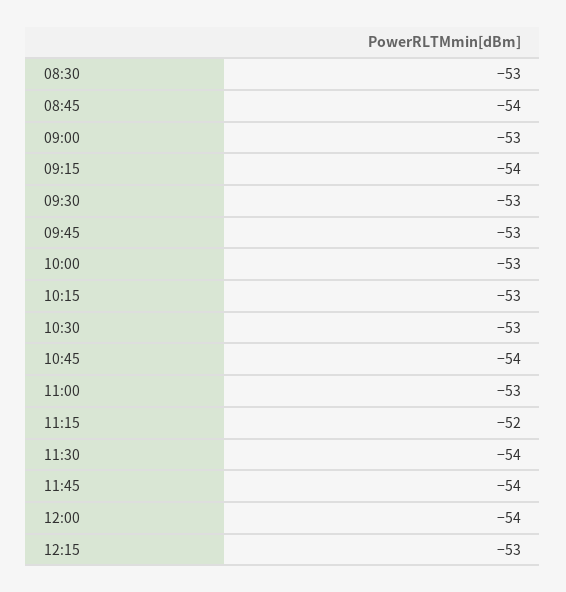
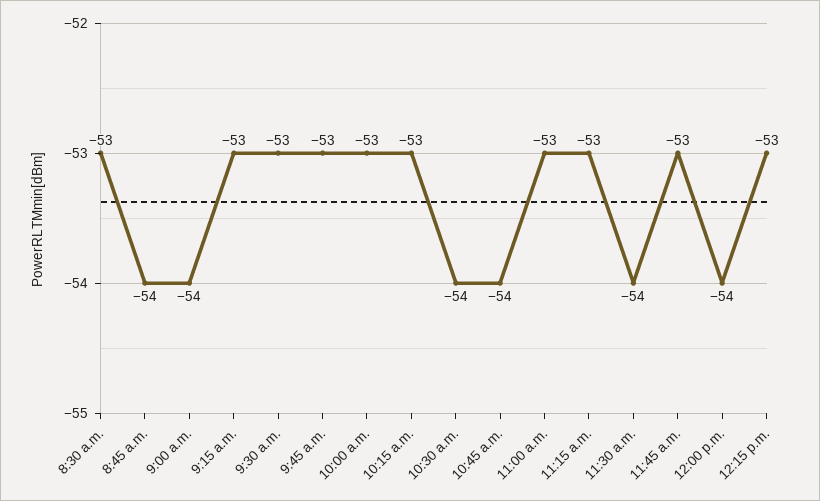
09:00: -53 -> -54
09:15: -54 -> -53
10:30: -53 -> -54
11:15: -52 -> -53
11:45: -54 -> -53

